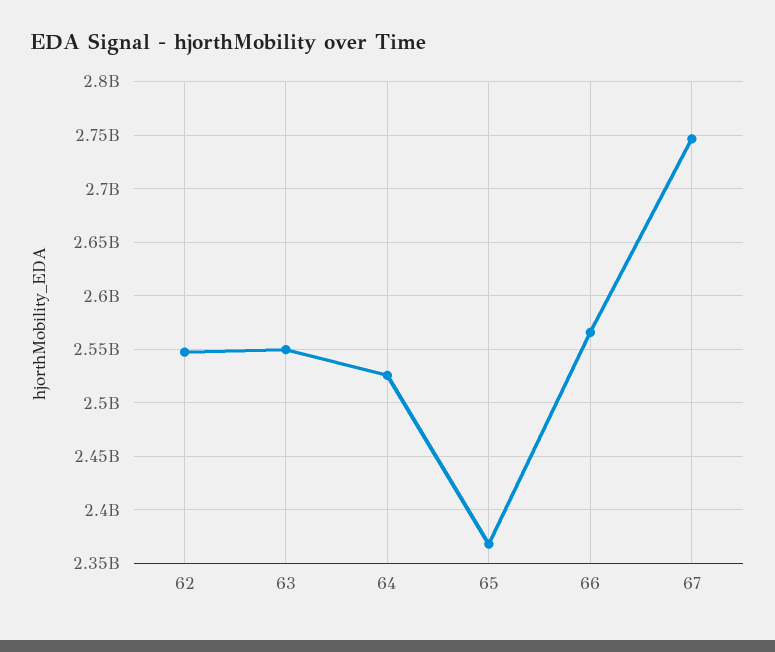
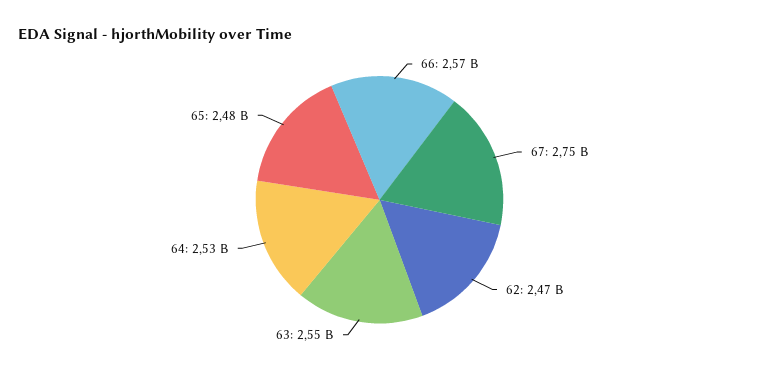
62: 2550000000 -> 2470000000
65: 2370000000 -> 2480000000

